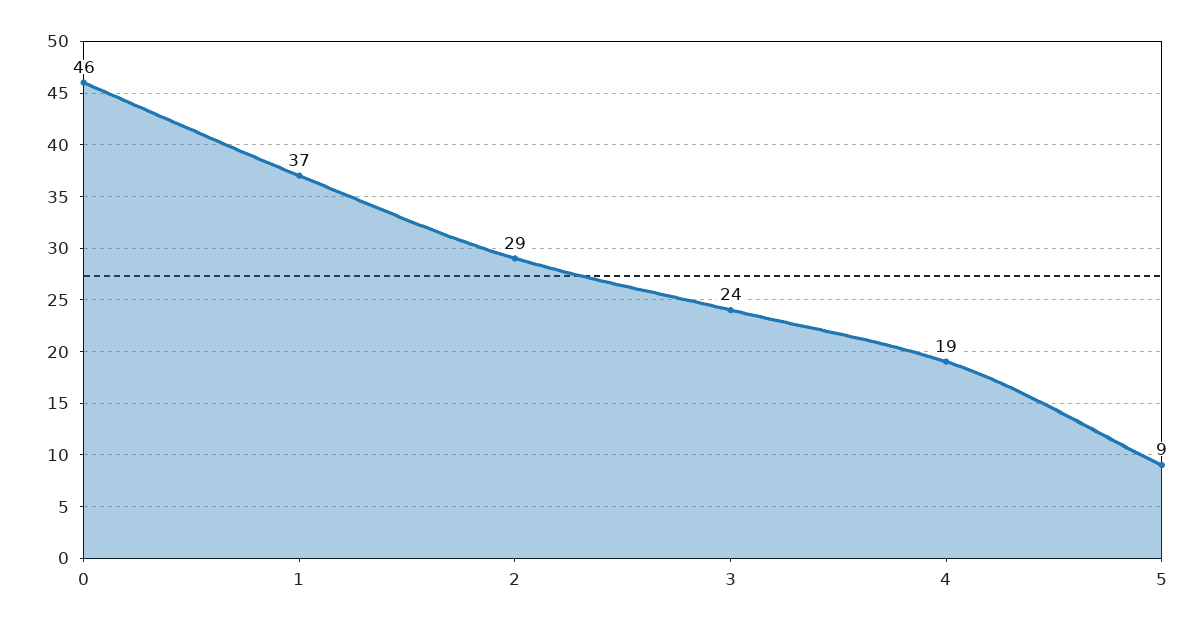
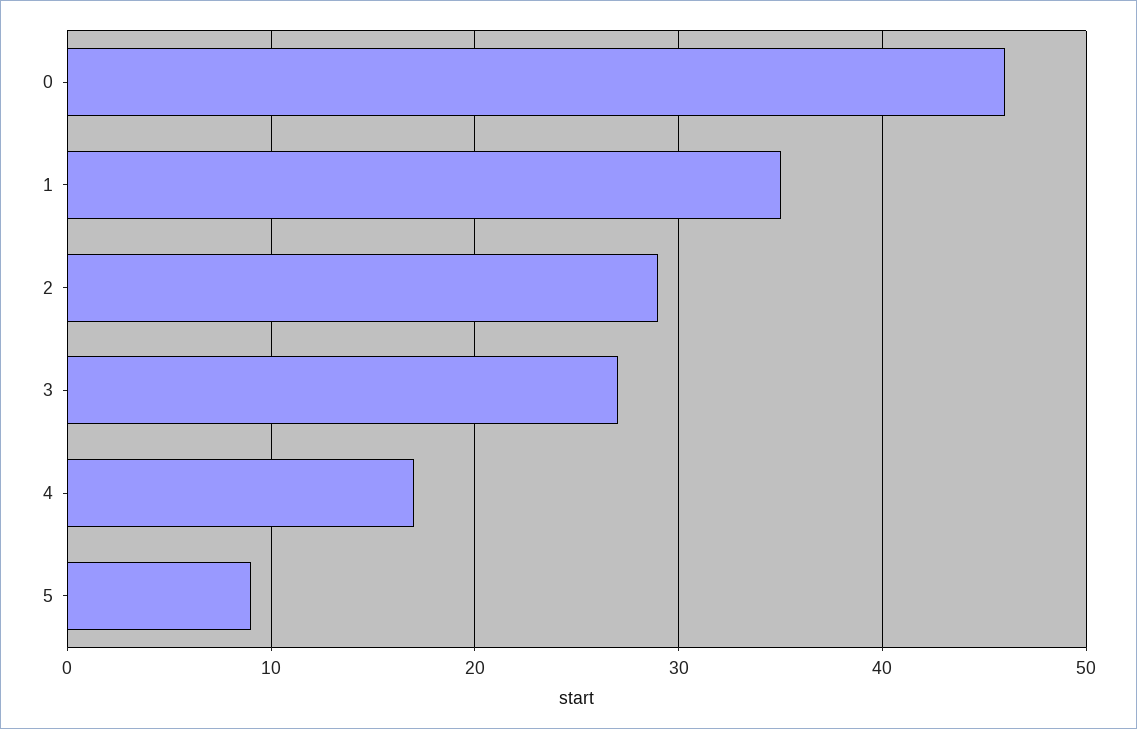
1: 37 -> 35
3: 24 -> 27
4: 19 -> 17

